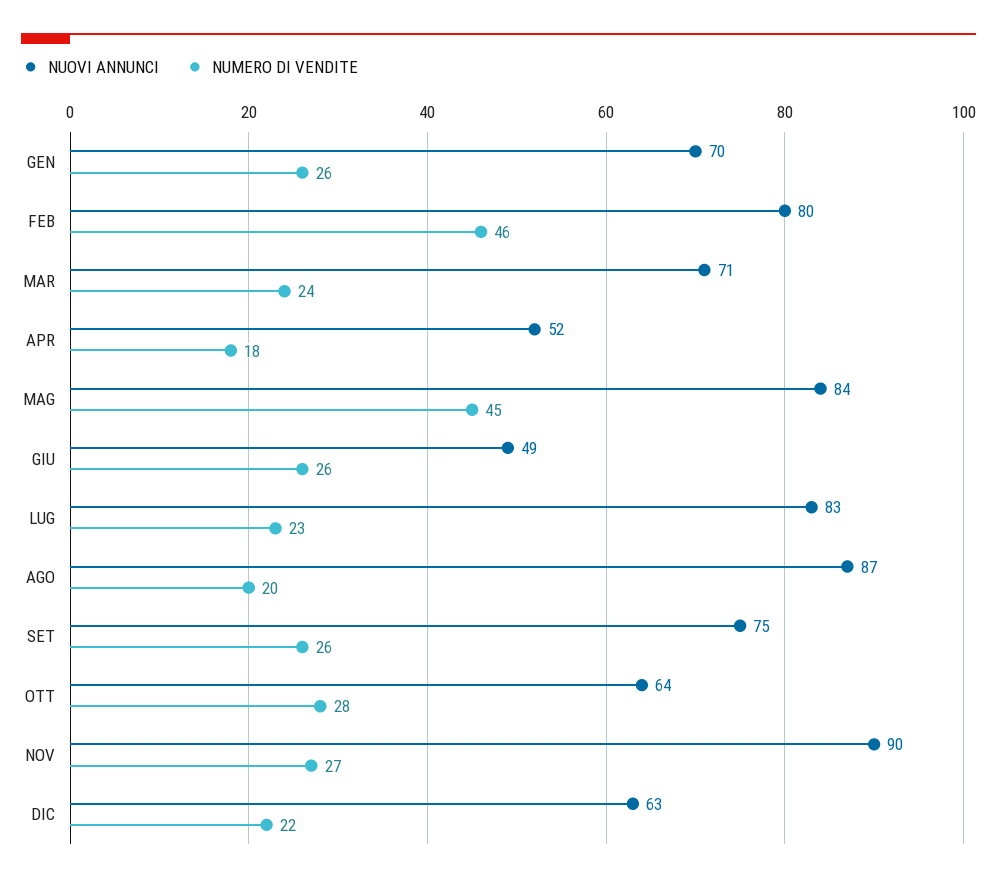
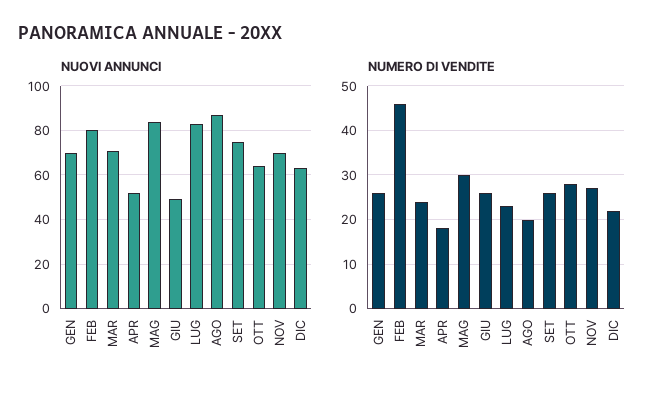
NUMERO DI VENDITE, MAG: 45 -> 30
NUOVI ANNUNCI, NOV: 90 -> 70

